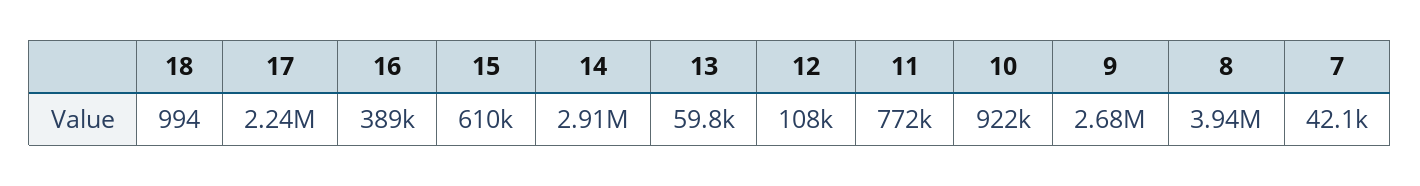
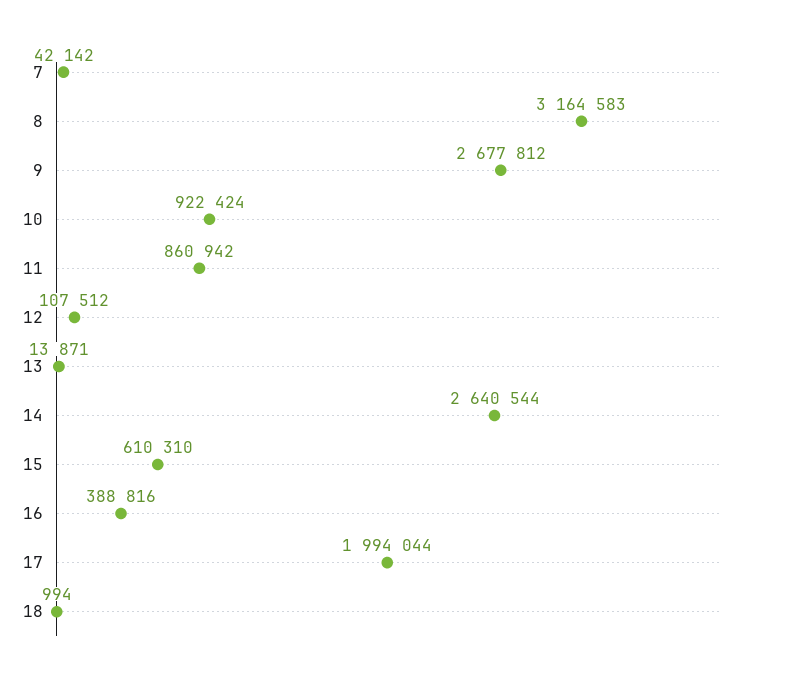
17: 2240000 -> 1994044
14: 2910000 -> 2640544
13: 59800 -> 13871
11: 772000 -> 860942
8: 3940000 -> 3164583

